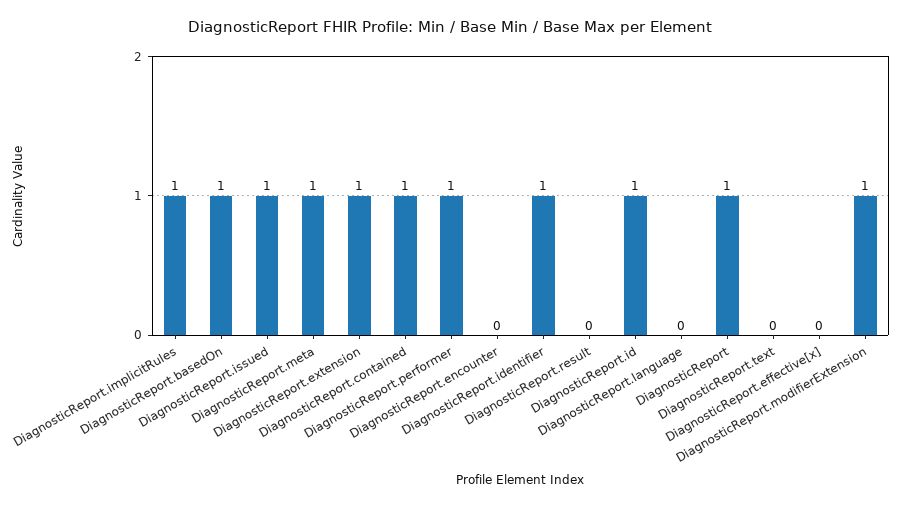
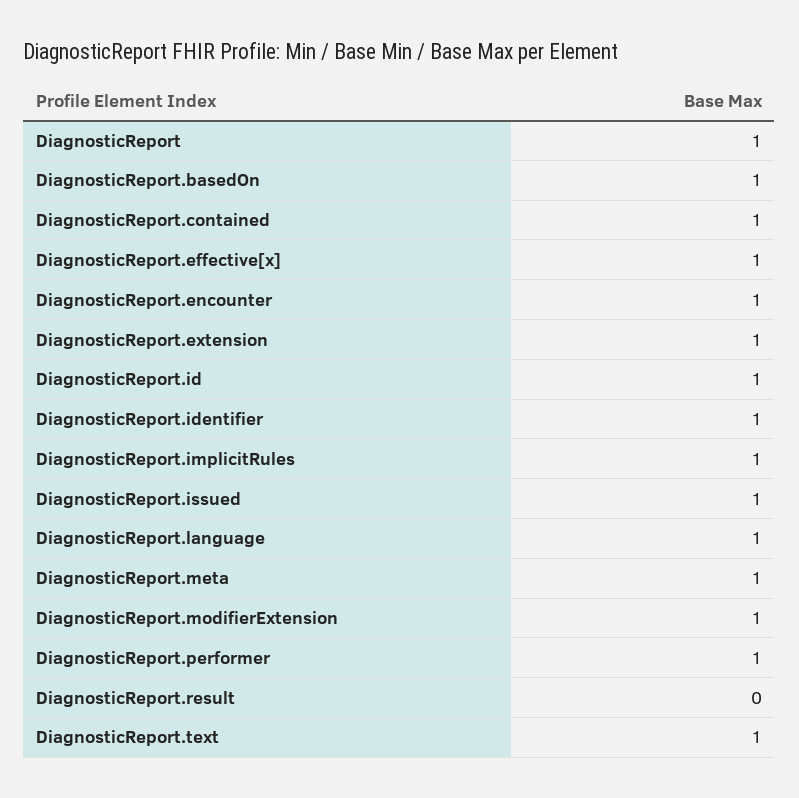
DiagnosticReport.encounter: 0 -> 1
DiagnosticReport.language: 0 -> 1
DiagnosticReport.text: 0 -> 1
DiagnosticReport.effective[x]: 0 -> 1

